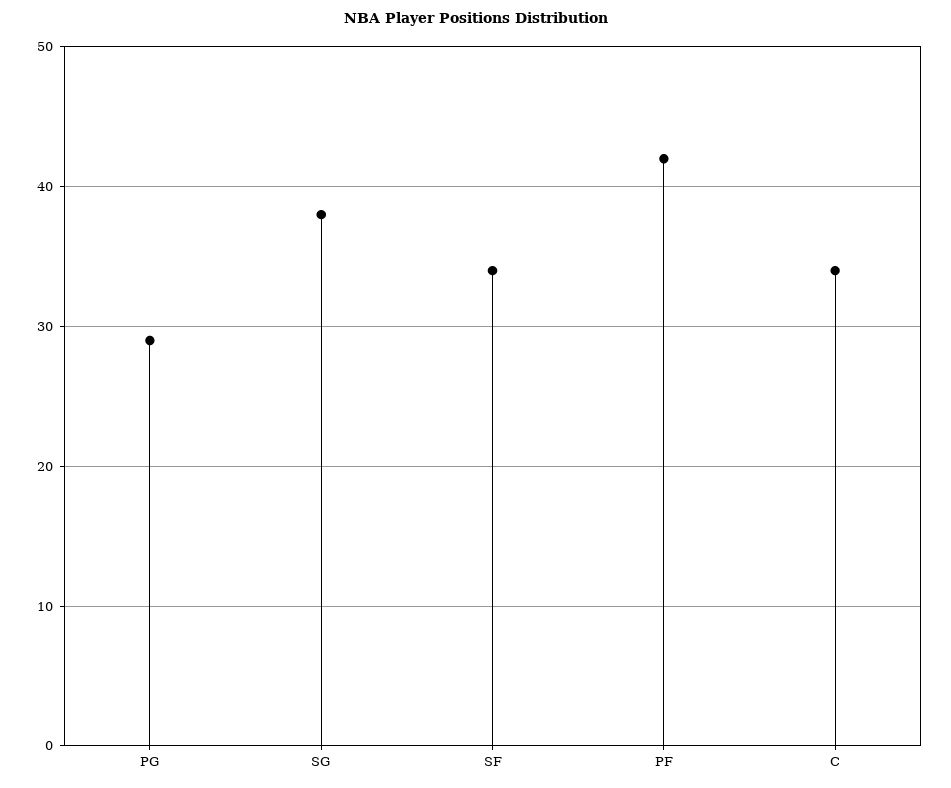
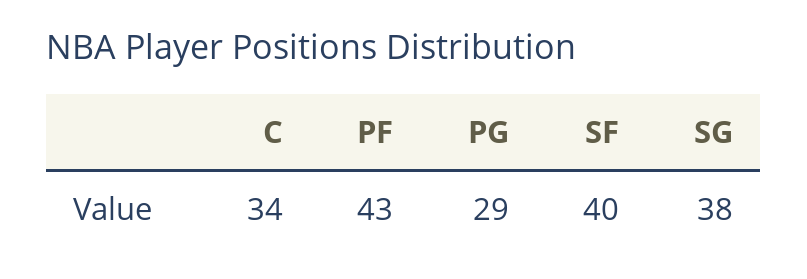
SF: 34 -> 40
PF: 42 -> 43

